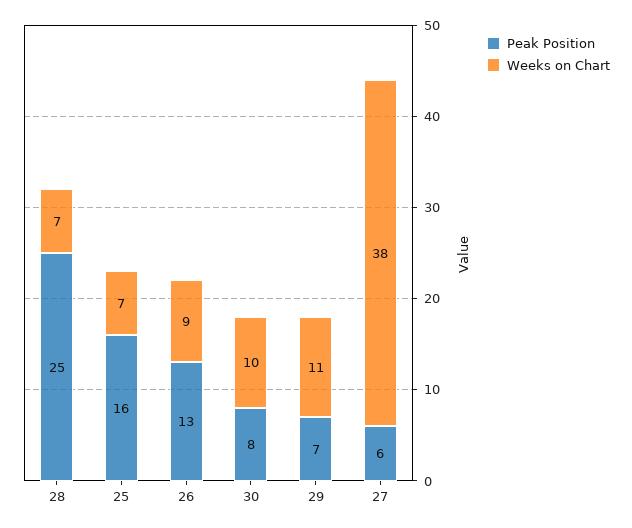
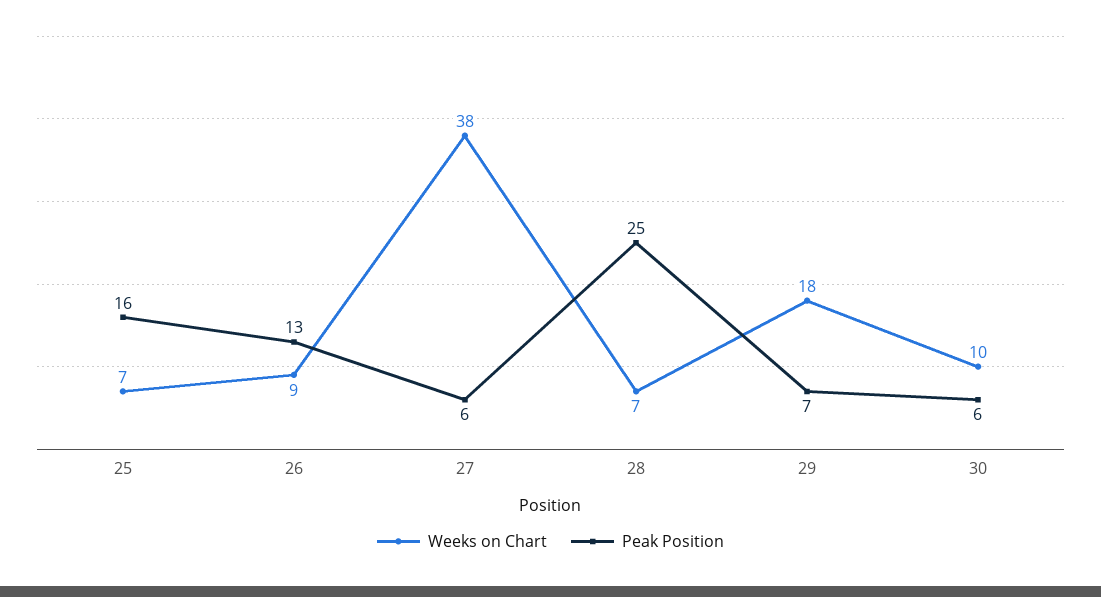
Peak Position, 30: 8 -> 6
Weeks on Chart, 29: 11 -> 18

